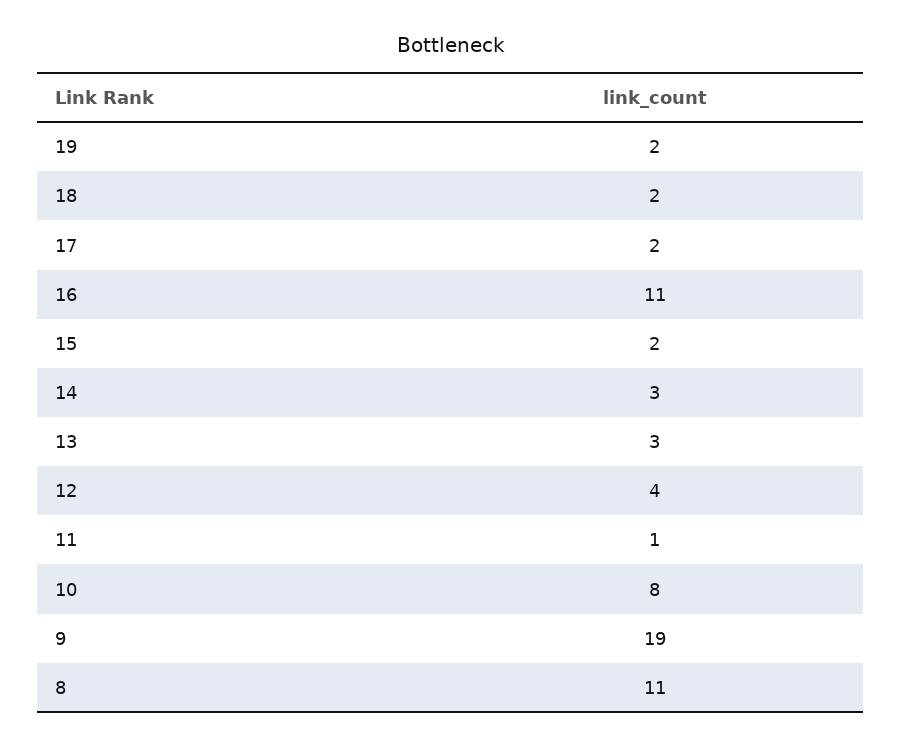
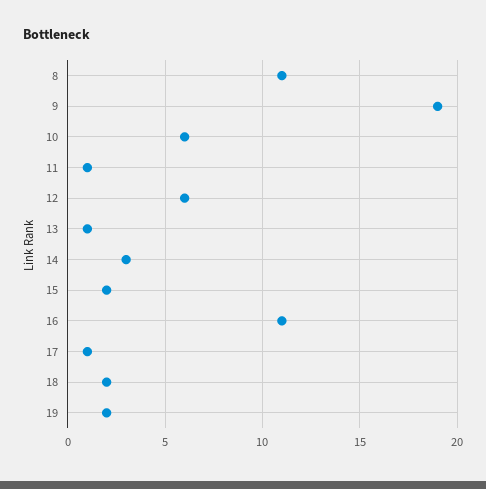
17: 2 -> 1
13: 3 -> 1
12: 4 -> 6
10: 8 -> 6

